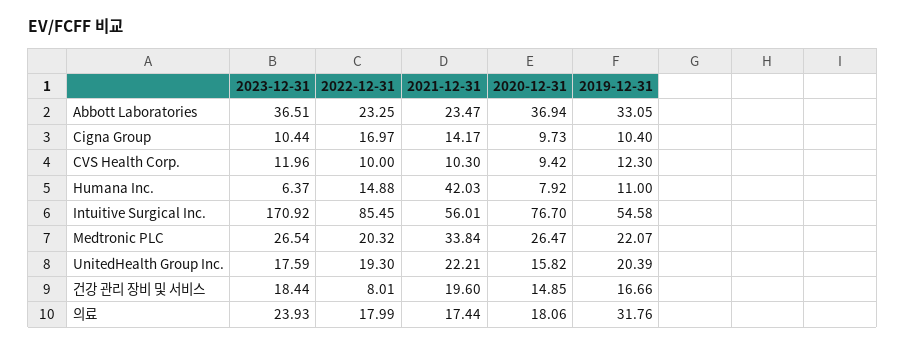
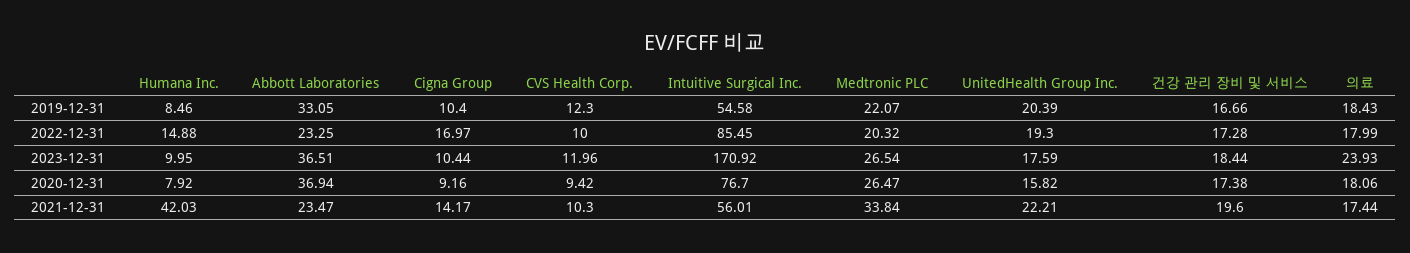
2020-12-31, Cigna Group: 9.73 -> 9.16
2023-12-31, Humana Inc.: 6.37 -> 9.95
2019-12-31, Humana Inc.: 11 -> 8.46
2022-12-31, 건강 관리 장비 및 서비스: 8.01 -> 17.28
2020-12-31, 건강 관리 장비 및 서비스: 14.85 -> 17.38
2019-12-31, 의료: 31.76 -> 18.43

